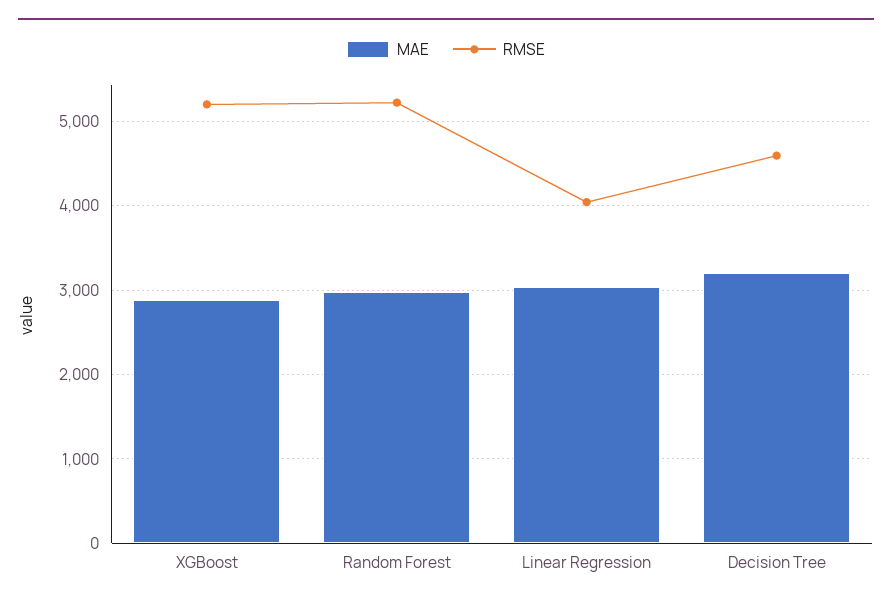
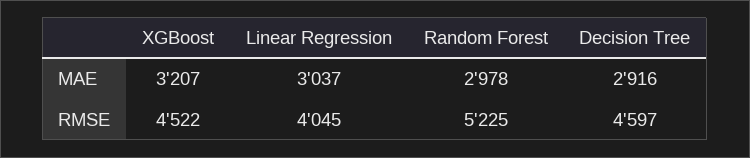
MAE, XGBoost: 2900 -> 3207
RMSE, XGBoost: 5200 -> 4522
MAE, Decision Tree: 3200 -> 2916

